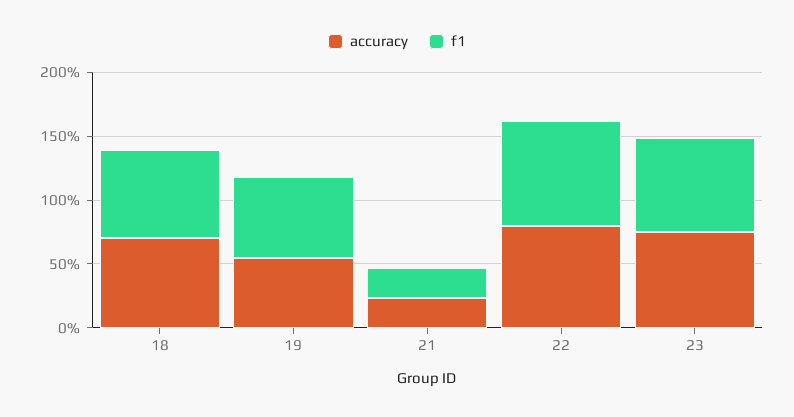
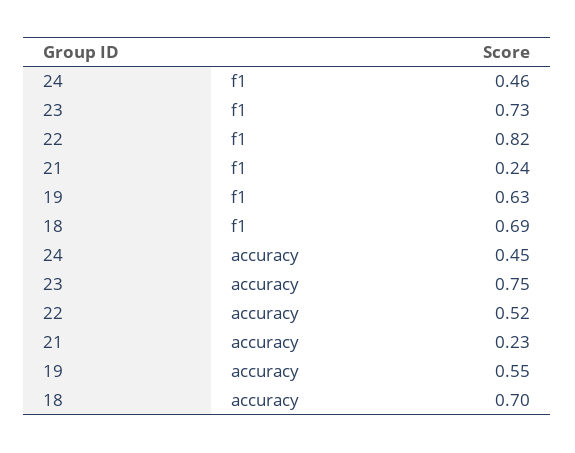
accuracy, 22: 0.8 -> 0.52
f1, 24: none -> 0.46
accuracy, 24: none -> 0.45

